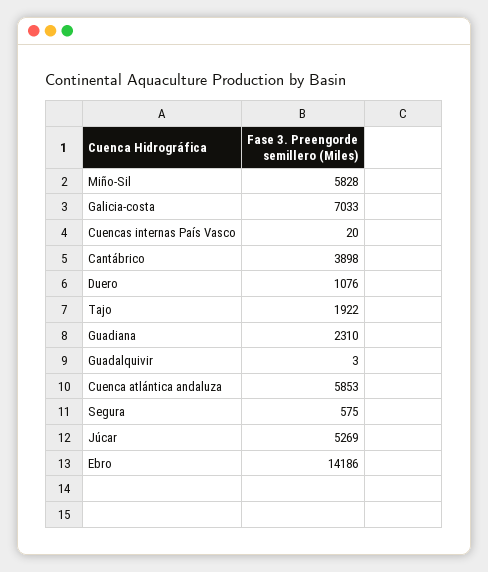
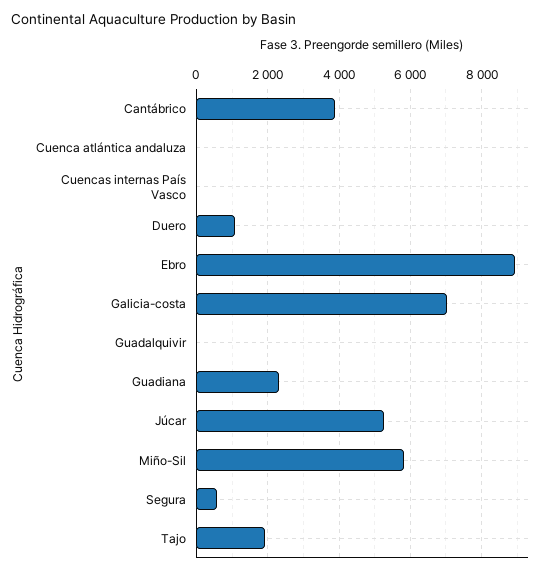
Cuenca atlántica andaluza: 5853 -> 0
Ebro: 14186 -> 9000

